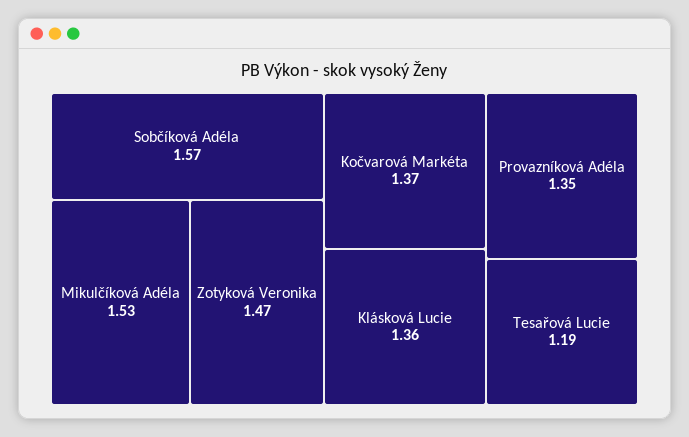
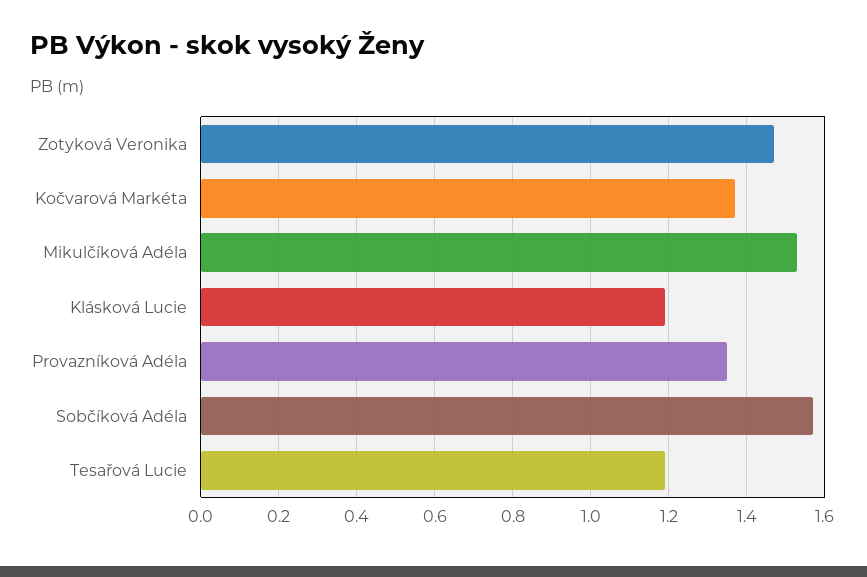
Klásková Lucie: 1.36 -> 1.2

